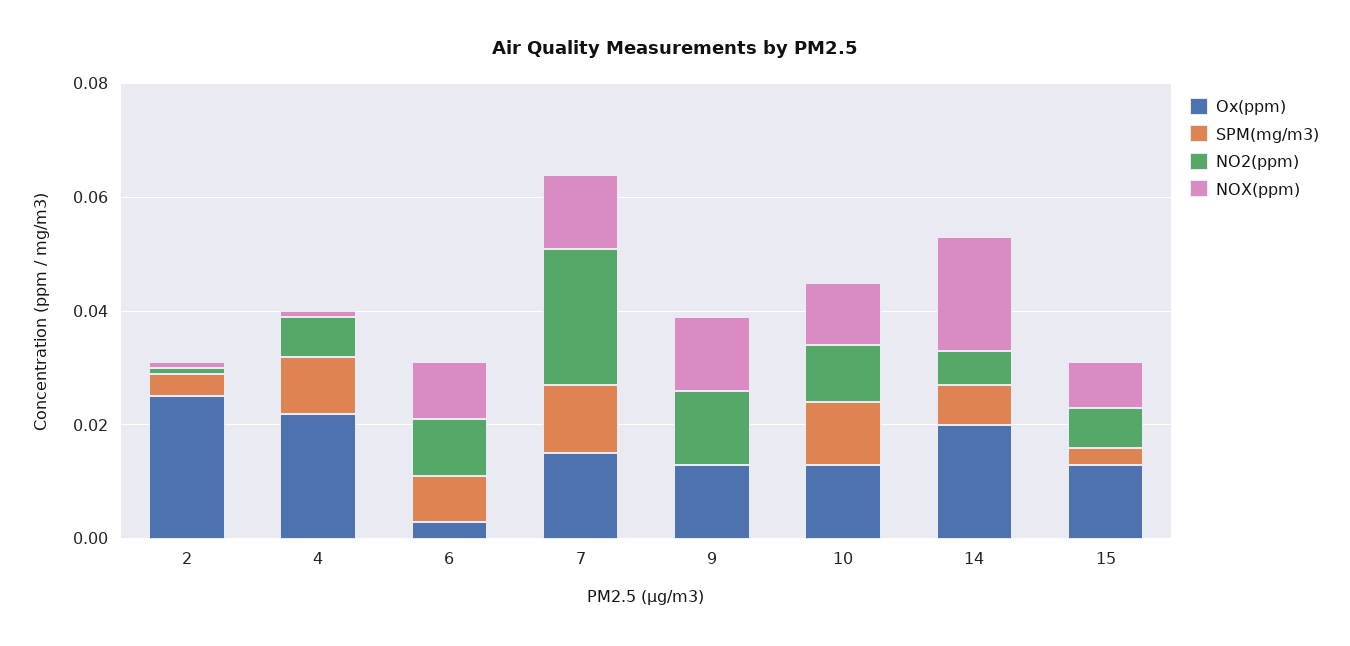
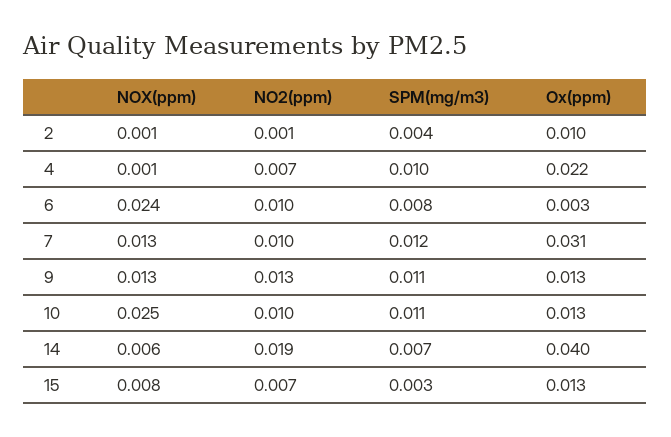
Ox(ppm), 2: 0.025 -> 0.01
NOX(ppm), 6: 0.01 -> 0.024
Ox(ppm), 7: 0.015 -> 0.031
NO2(ppm), 7: 0.025 -> 0.01
SPM(mg/m3), 9: 0 -> 0.011
NOX(ppm), 10: 0.01 -> 0.025
Ox(ppm), 14: 0.02 -> 0.04
NO2(ppm), 14: 0.005 -> 0.019
NOX(ppm), 14: 0.02 -> 0.006

